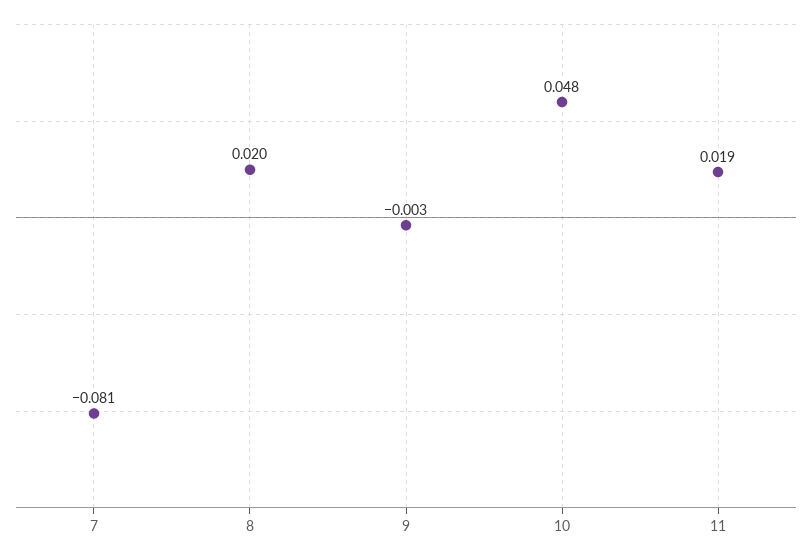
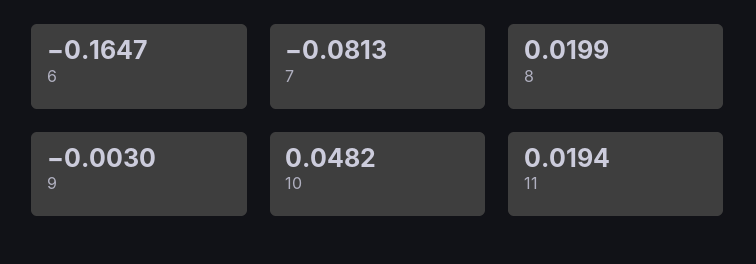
6: none -> -0.1647

